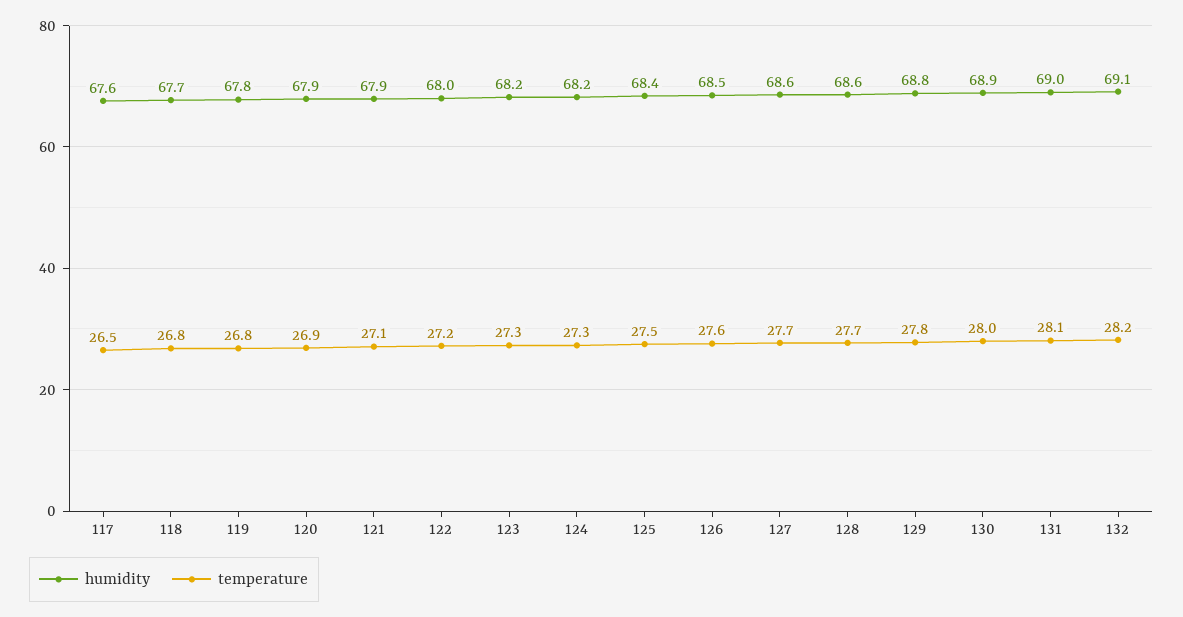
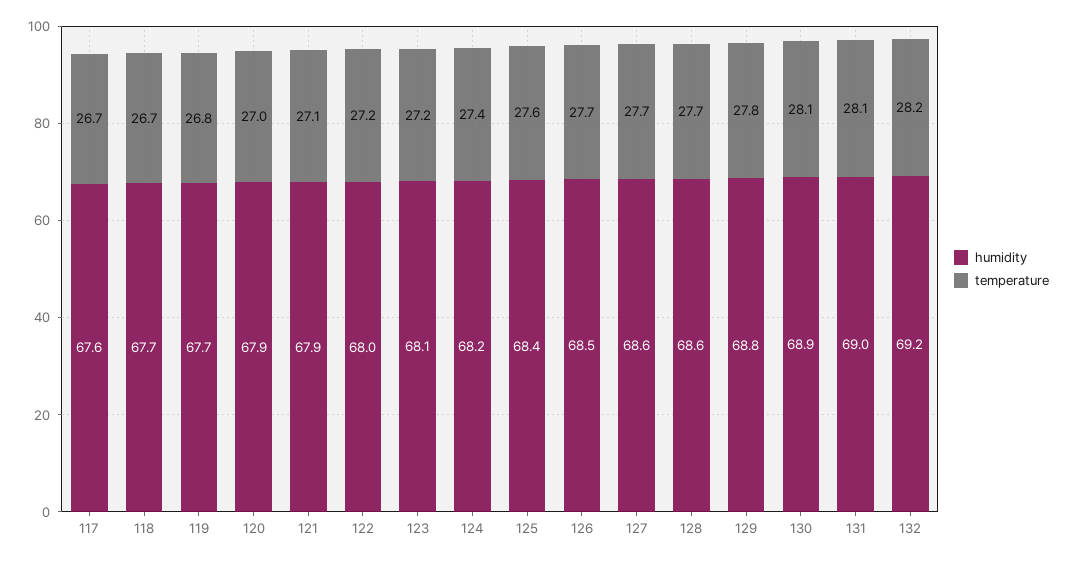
temperature, 117: 26.5 -> 26.7
temperature, 118: 26.8 -> 26.7
humidity, 119: 67.8 -> 67.7
temperature, 120: 26.9 -> 27
humidity, 123: 68.2 -> 68.1
temperature, 123: 27.3 -> 27.2
temperature, 124: 27.3 -> 27.4
temperature, 125: 27.5 -> 27.6
temperature, 126: 27.6 -> 27.7
temperature, 130: 28 -> 28.1
humidity, 132: 69.1 -> 69.2

